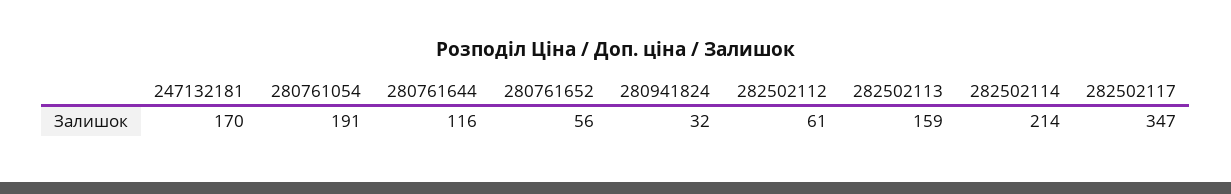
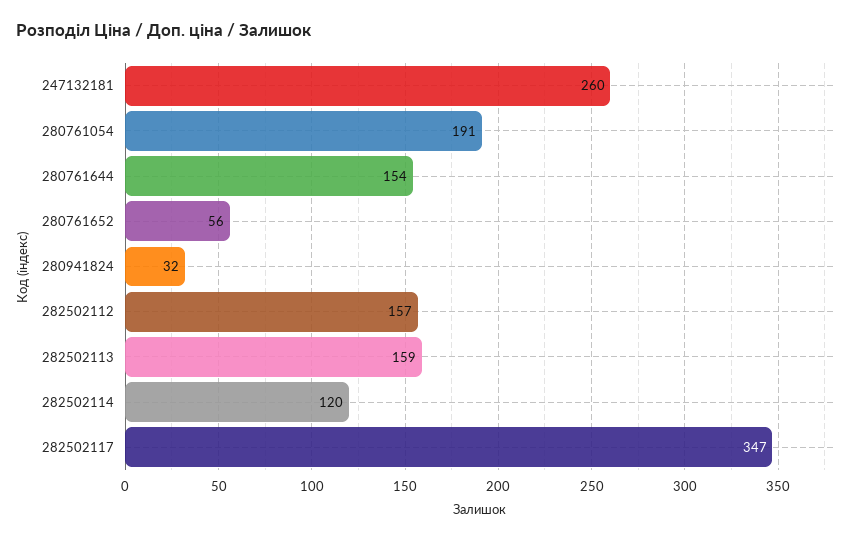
247132181: 170 -> 260
280761644: 116 -> 154
282502112: 61 -> 157
282502114: 214 -> 120

